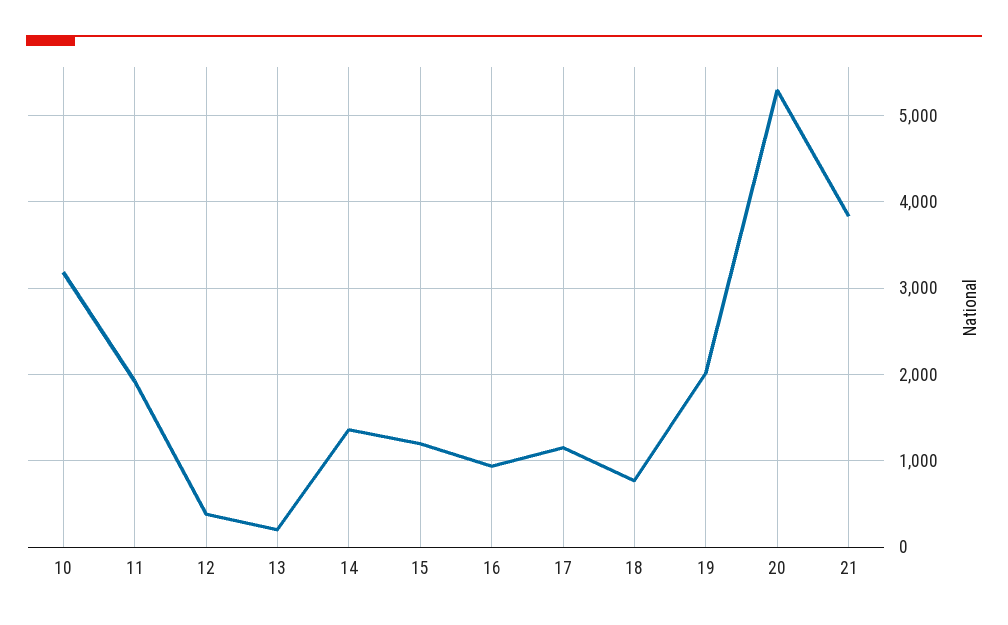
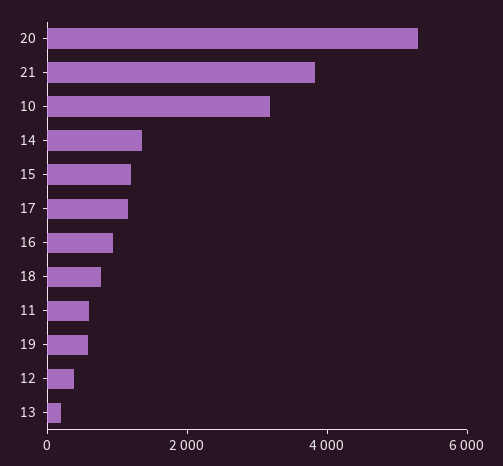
11: 1900 -> 500
19: 2000 -> 500

